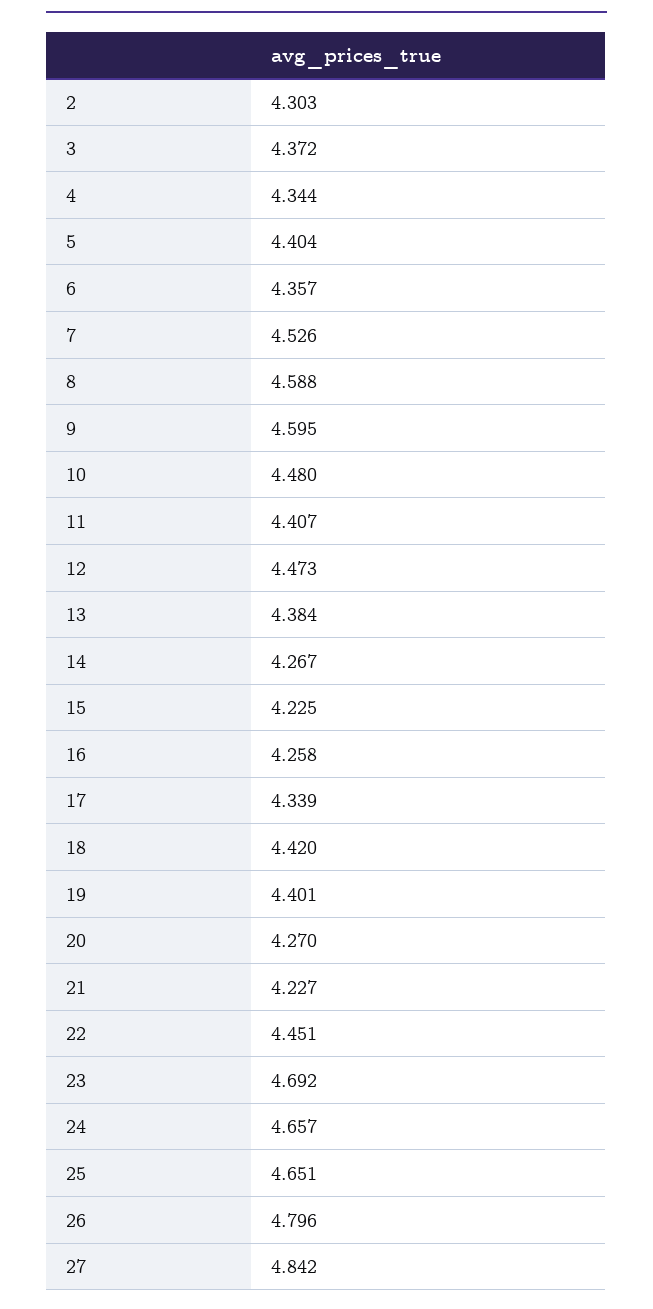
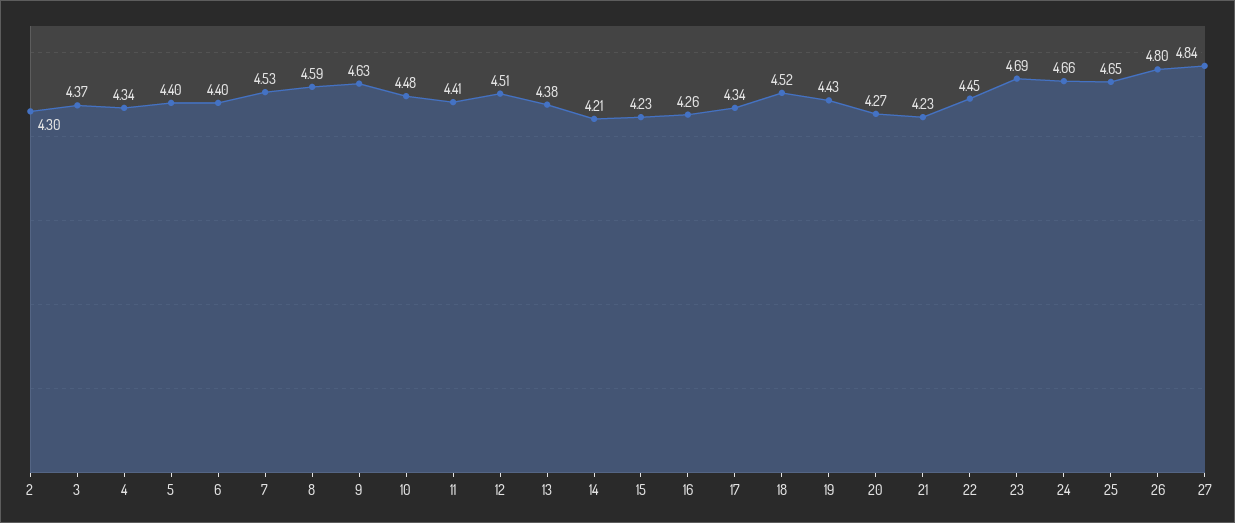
6: 4.357 -> 4.4
9: 4.595 -> 4.63
12: 4.473 -> 4.51
14: 4.267 -> 4.21
18: 4.42 -> 4.52
19: 4.401 -> 4.43

